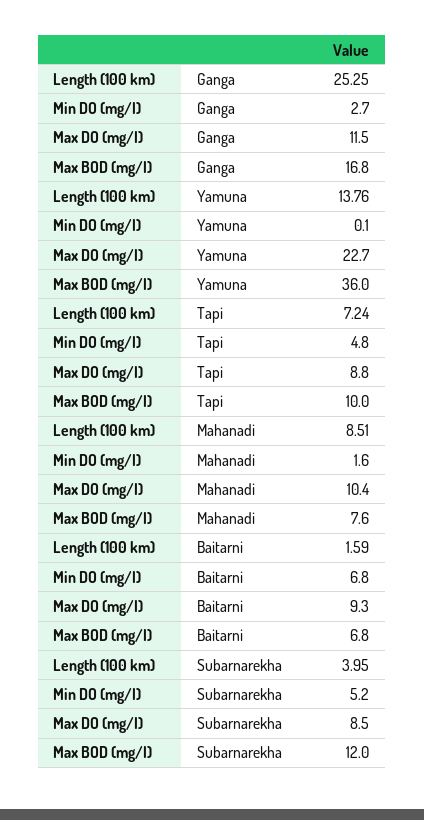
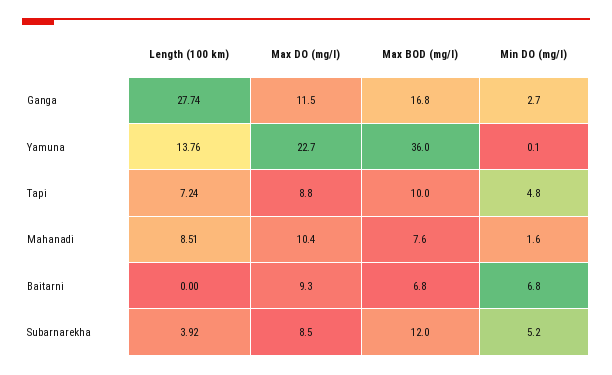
Length (100 km), Ganga: 25.25 -> 27.74
Length (100 km), Baitarni: 1.59 -> 0
Length (100 km), Subarnarekha: 3.95 -> 3.92

